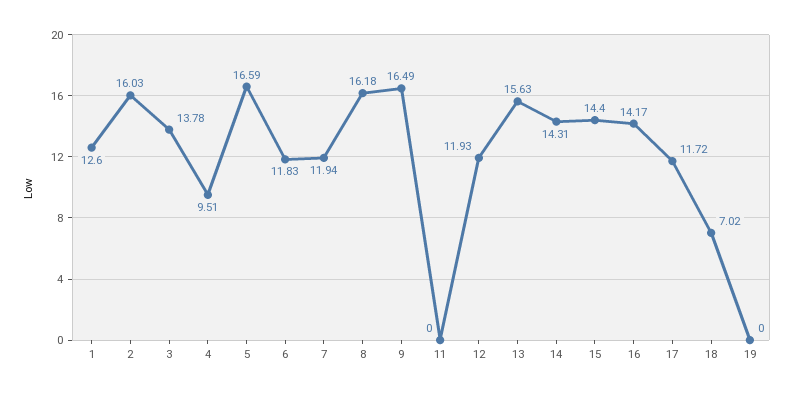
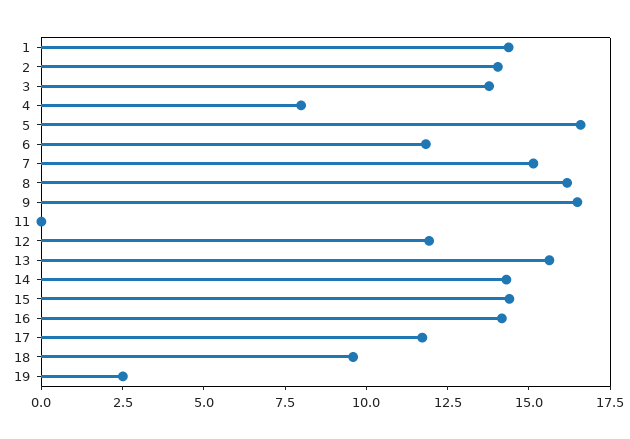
1: 12.6 -> 14.5
2: 16.03 -> 14
4: 9.51 -> 8
7: 11.94 -> 15
18: 7.02 -> 9.5
19: 0 -> 2.5

